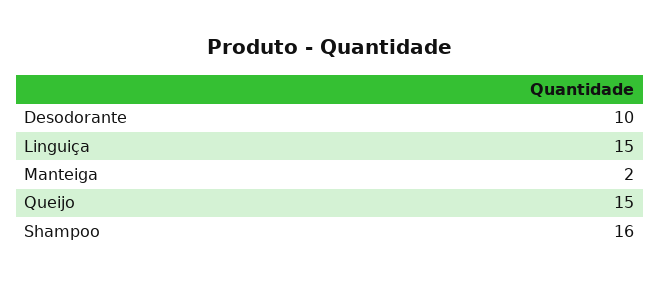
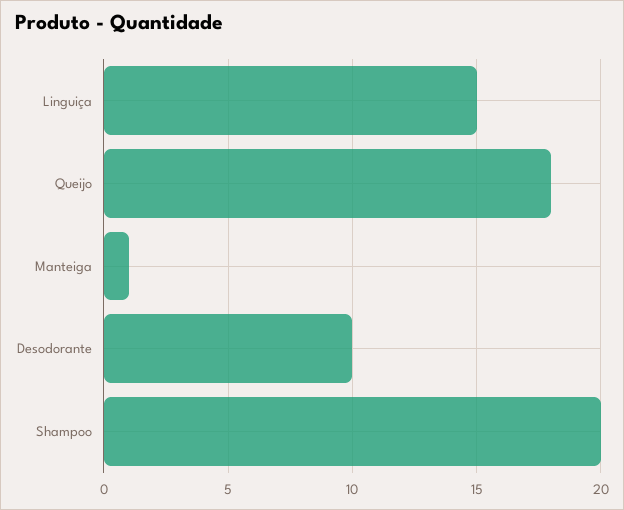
Manteiga: 2 -> 1
Queijo: 15 -> 18
Shampoo: 16 -> 20

